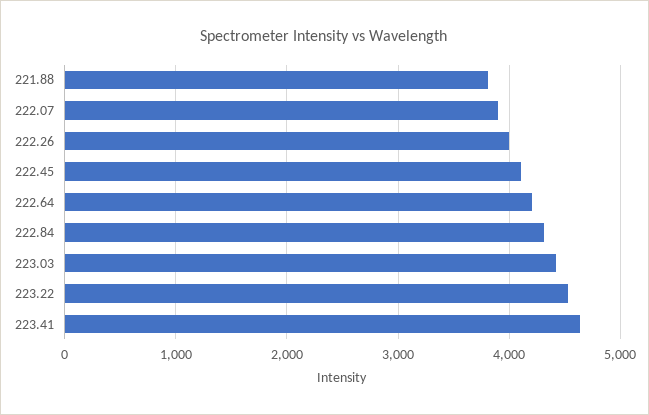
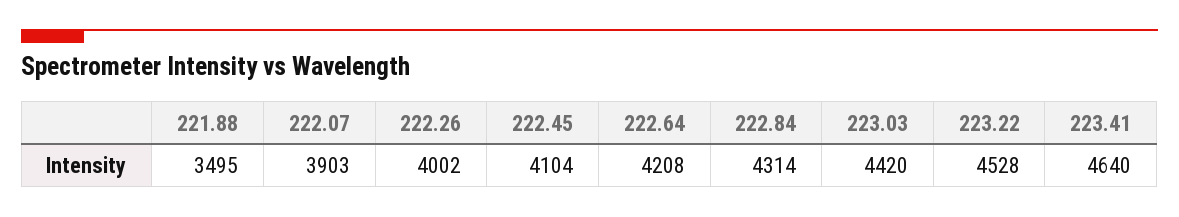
221.88: 3800 -> 3495

